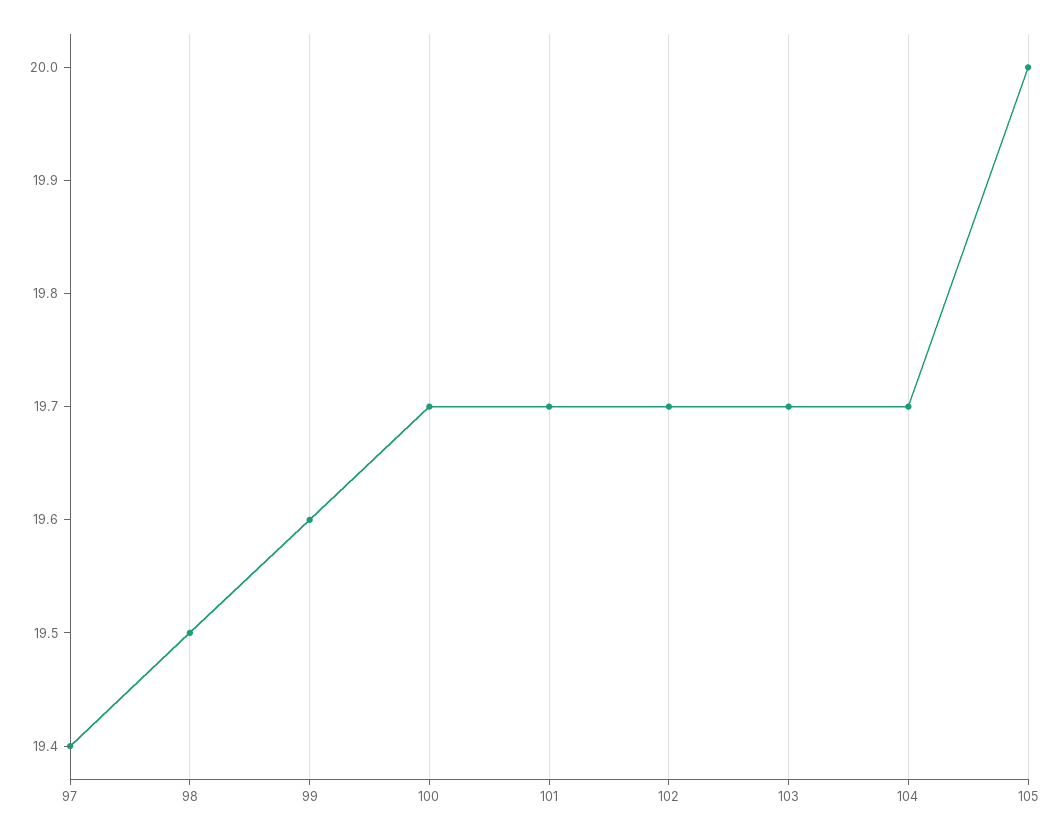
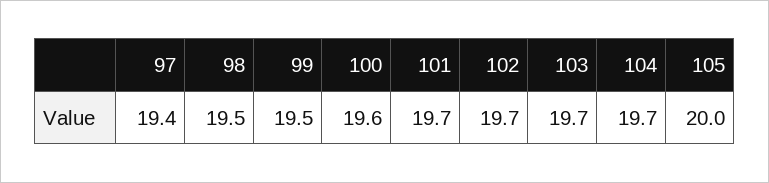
99: 19.6 -> 19.5
100: 19.7 -> 19.6

